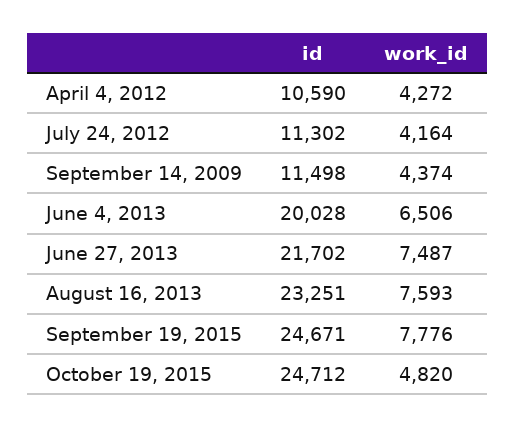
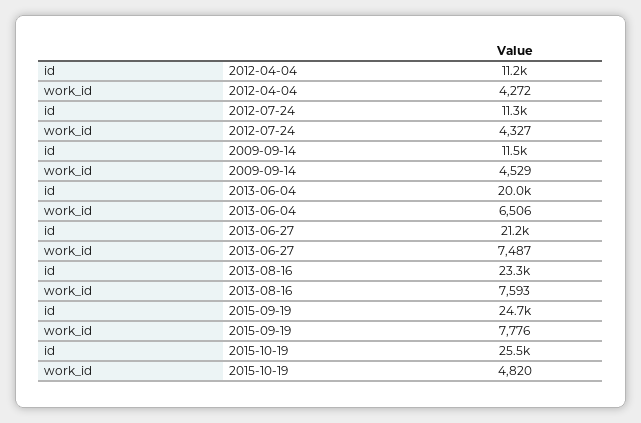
id, April 4, 2012: 10590 -> 11200
work_id, July 24, 2012: 4164 -> 4327
work_id, September 14, 2009: 4374 -> 4529
id, June 27, 2013: 21702 -> 21200
id, October 19, 2015: 24712 -> 25500

